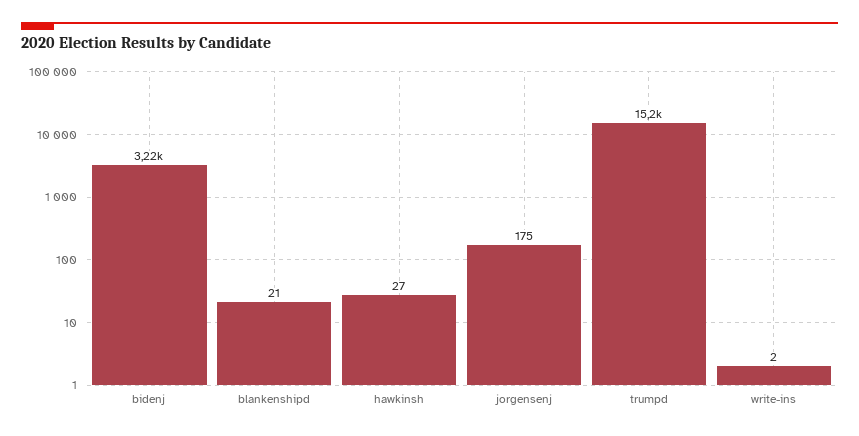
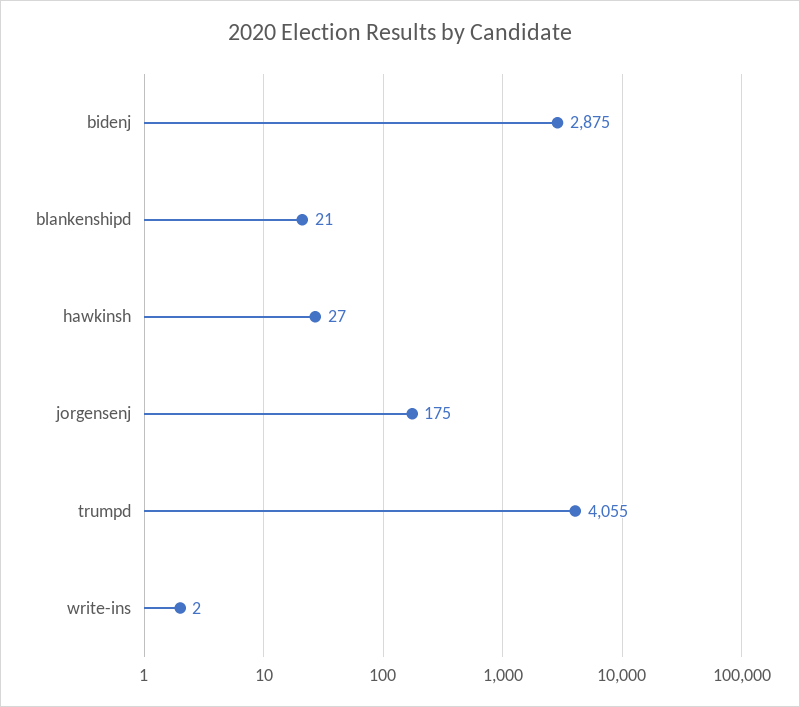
bidenj: 3220 -> 2875
trumpd: 15200 -> 4055

